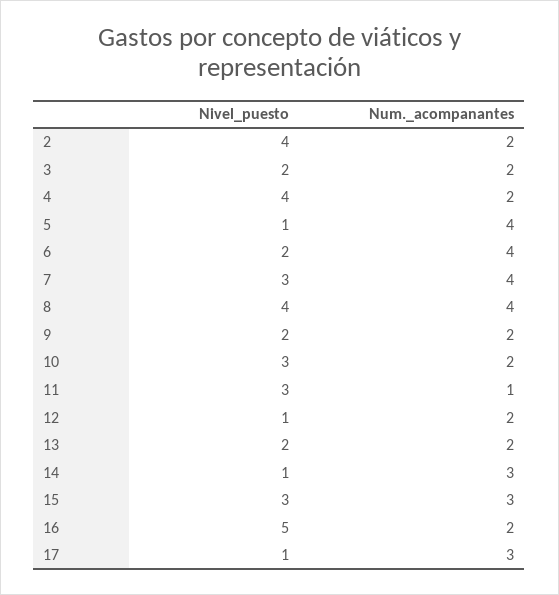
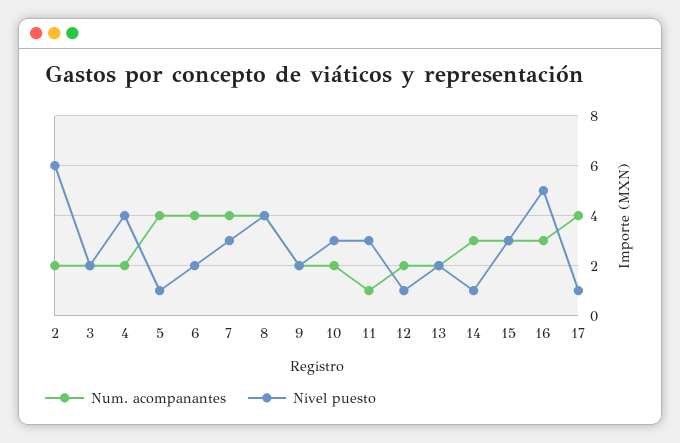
Nivel_puesto, 2: 4 -> 6
Num._acompanantes, 16: 2 -> 3
Num._acompanantes, 17: 3 -> 4

